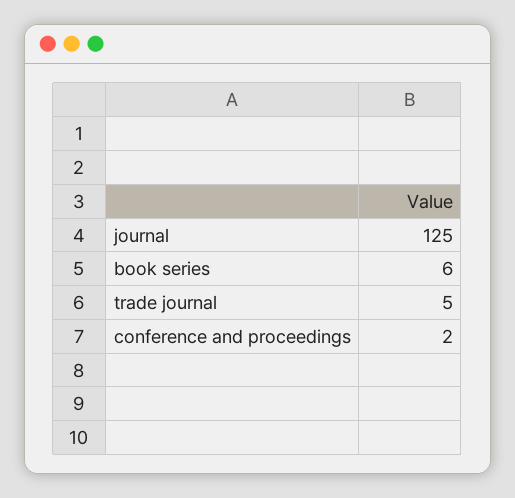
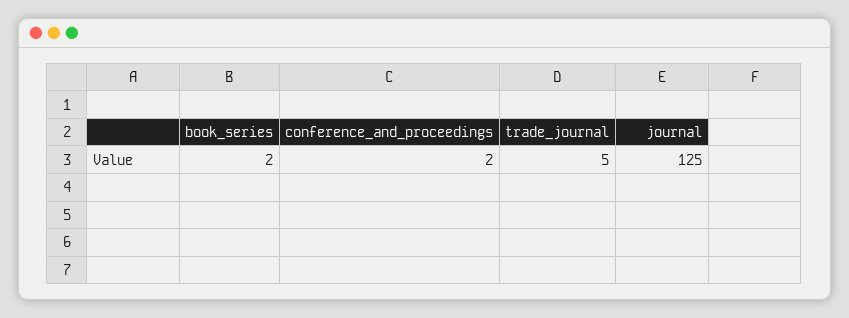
book series: 6 -> 2

